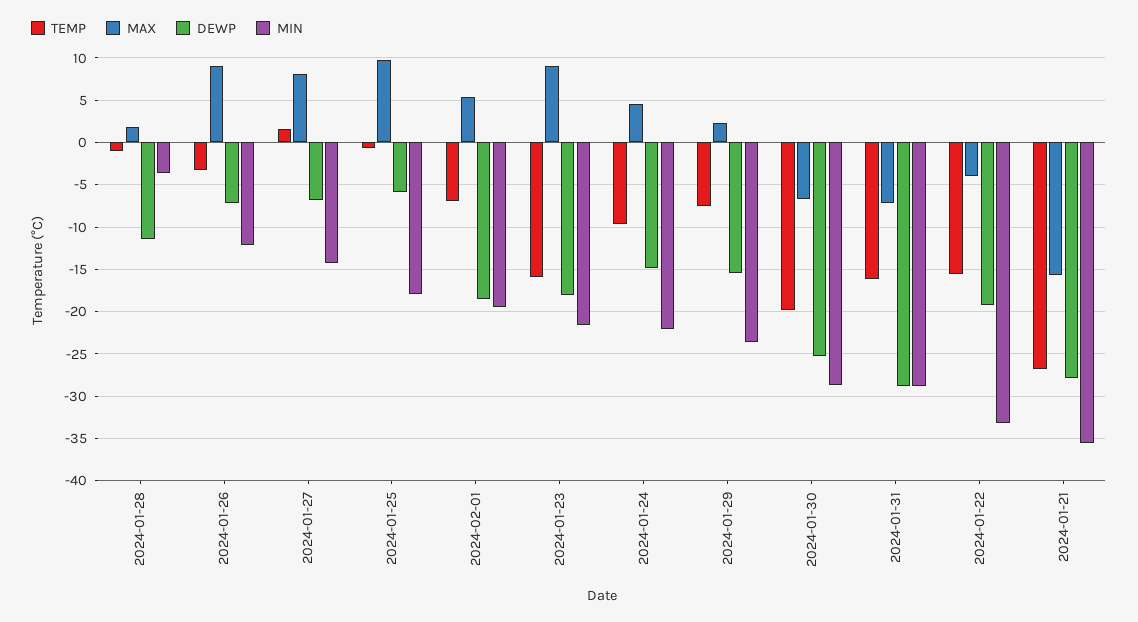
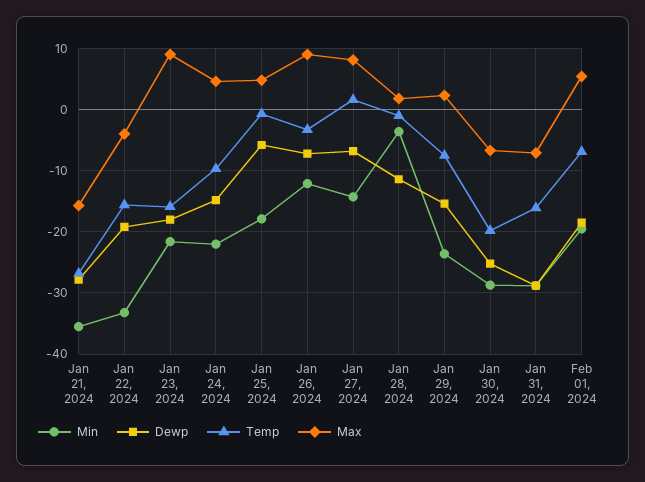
MAX, 2024-01-25: 10 -> 5

